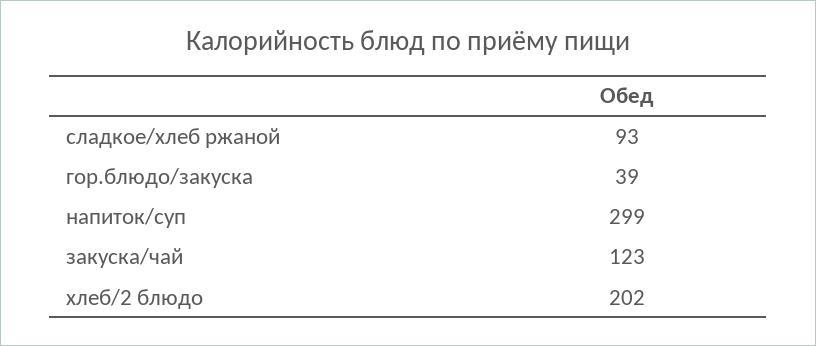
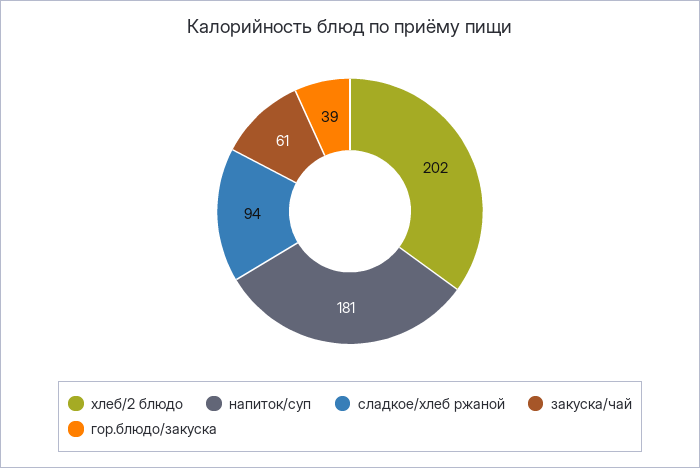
сладкое/хлеб ржаной: 93 -> 94
напиток/суп: 299 -> 181
закуска/чай: 123 -> 61

